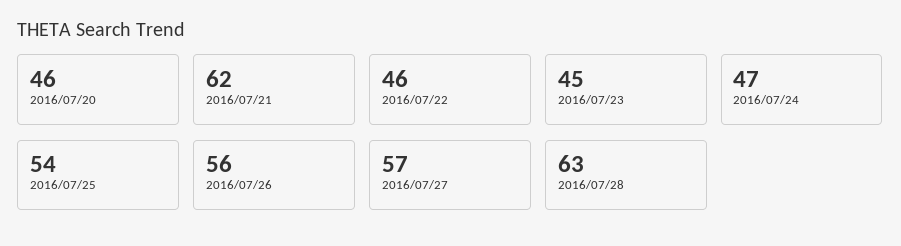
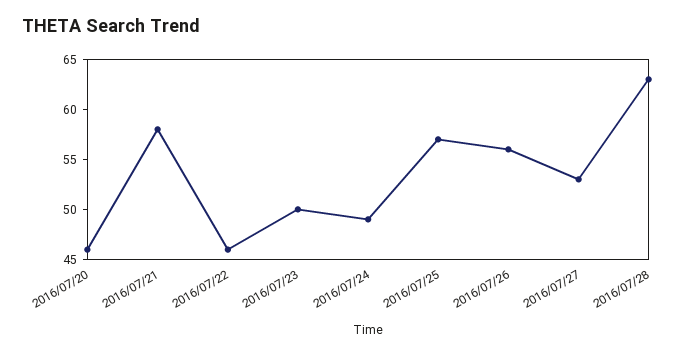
2016/07/21: 62 -> 58
2016/07/23: 45 -> 50
2016/07/24: 47 -> 49
2016/07/25: 54 -> 57
2016/07/27: 57 -> 53

